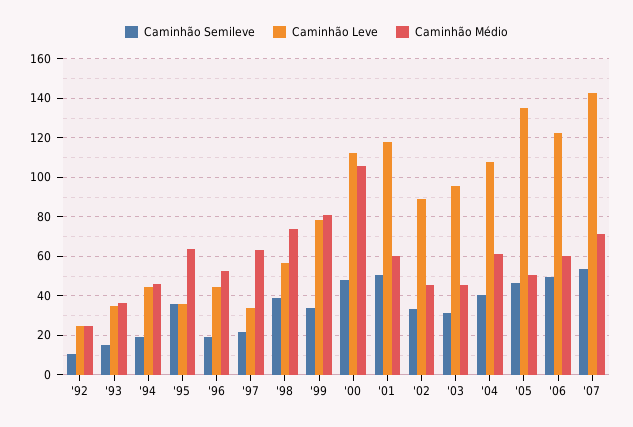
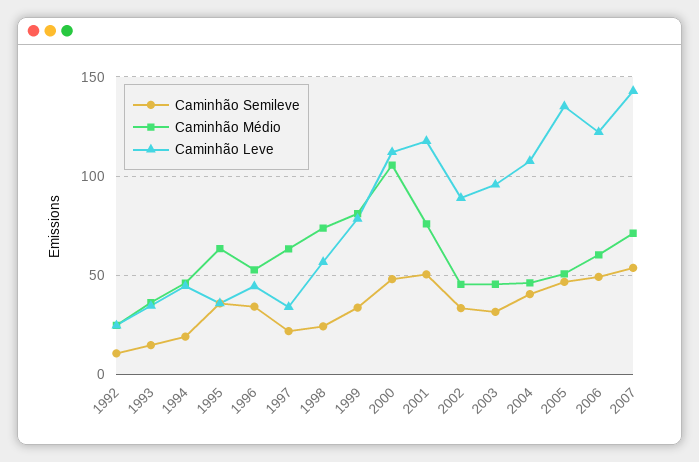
Caminhão Semileve, '96: 20 -> 35
Caminhão Semileve, '98: 40 -> 25
Caminhão Médio, '01: 60 -> 75
Caminhão Médio, '04: 60 -> 45

